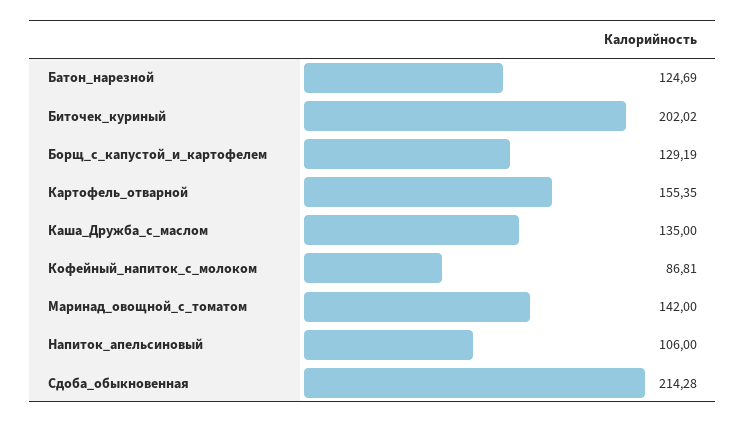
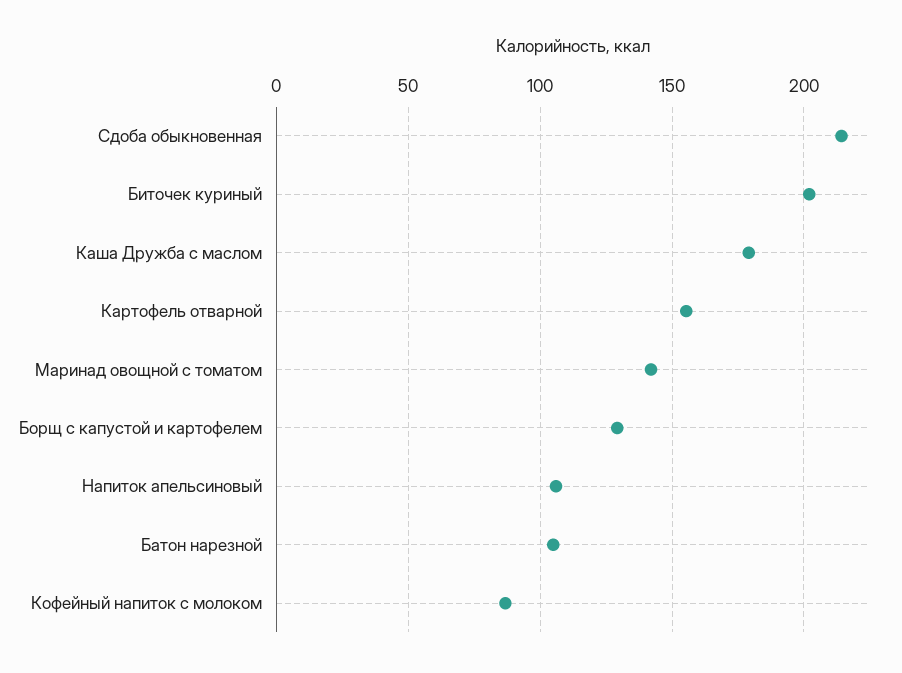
Батон_нарезной: 124.69 -> 105
Каша_Дружба_с_маслом: 135 -> 180

